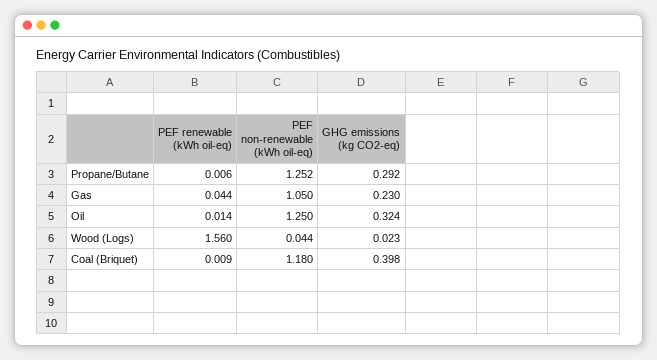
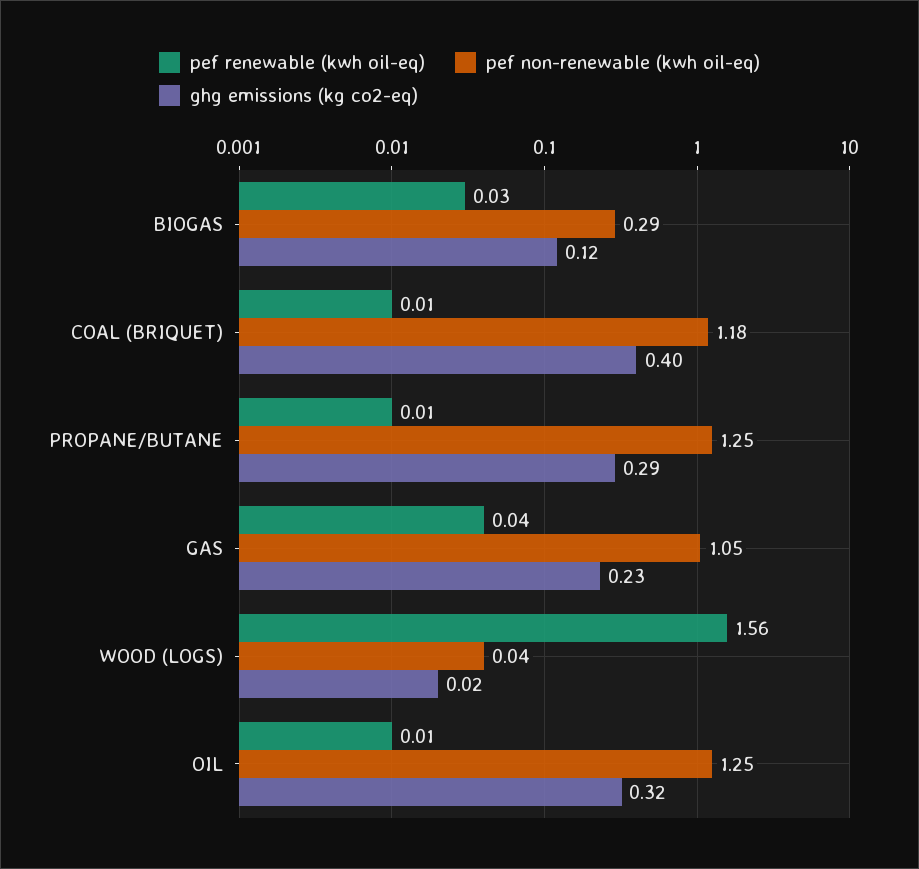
PEF renewable (kWh oil-eq), BIOGAS: none -> 0.03
PEF non-renewable (kWh oil-eq), BIOGAS: none -> 0.29
GHG emissions (kg CO2-eq), BIOGAS: none -> 0.12

